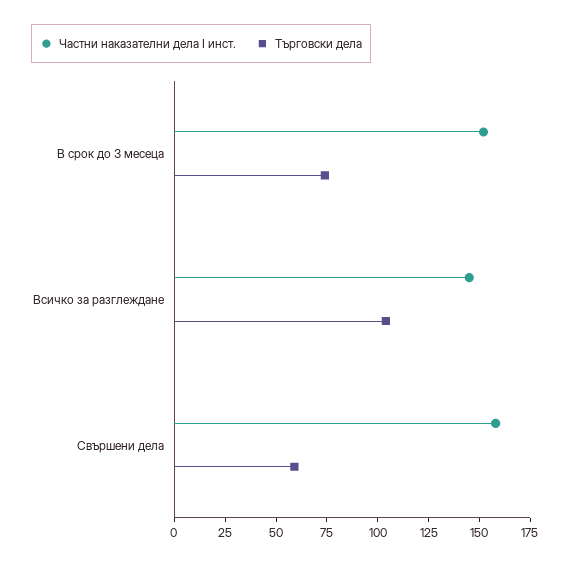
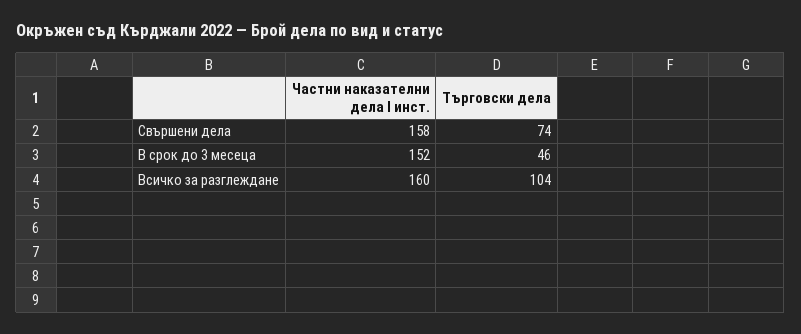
Търговски дела, В срок до 3 месеца: 75 -> 46
Частни наказателни дела І инст., Всичко за разглеждане: 145 -> 160
Търговски дела, Свършени дела: 60 -> 74

